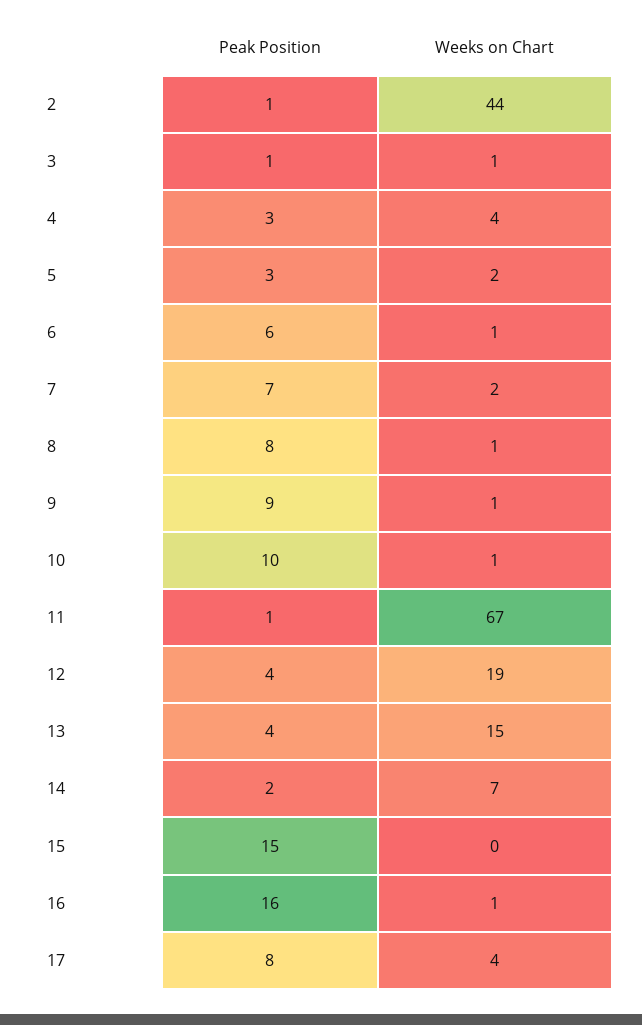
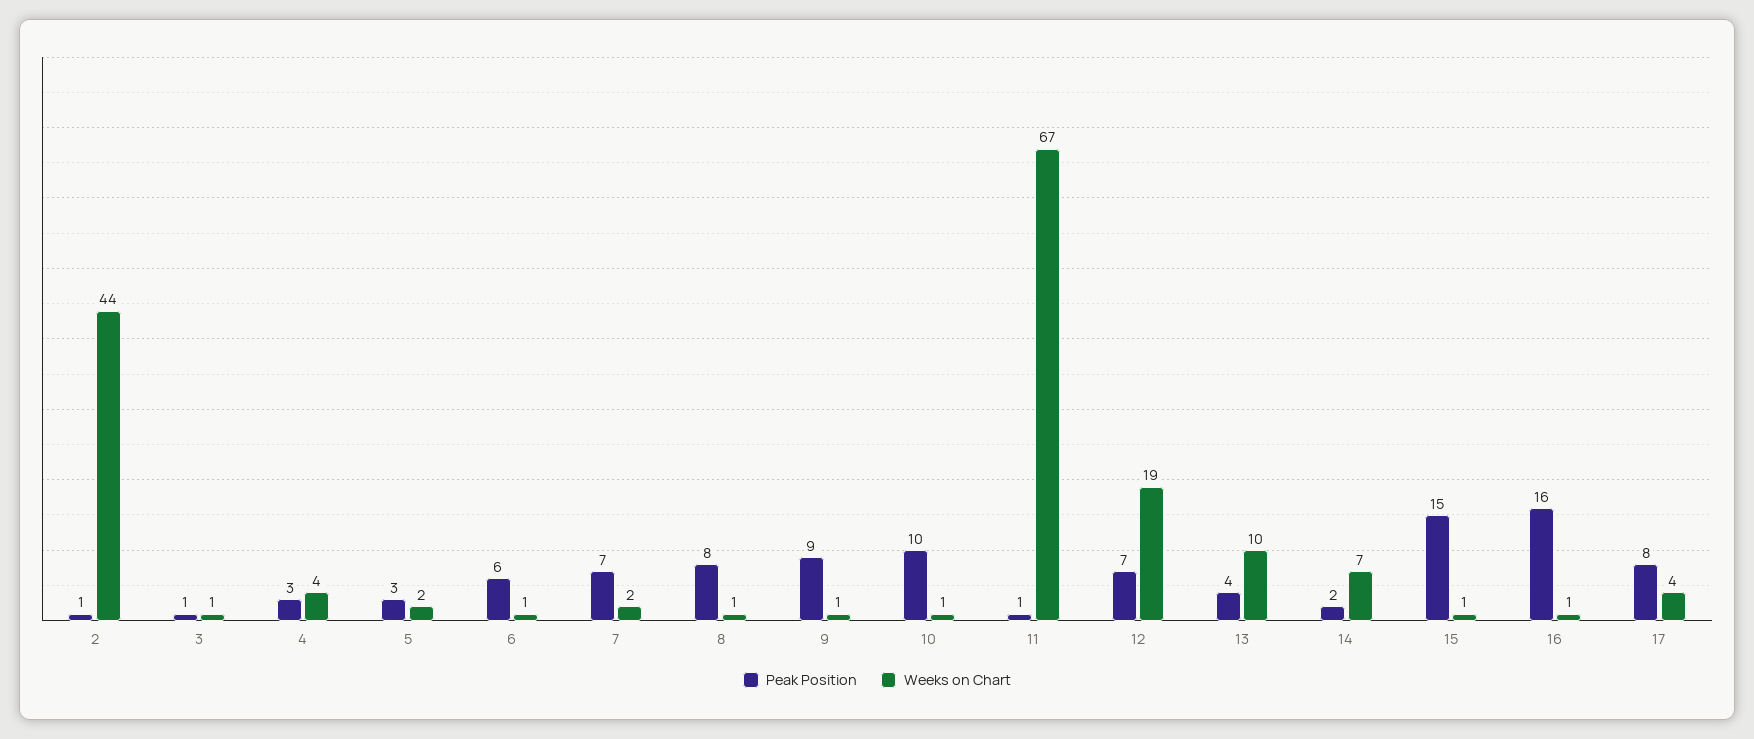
Peak Position, 12: 4 -> 7
Weeks on Chart, 13: 15 -> 10
Weeks on Chart, 15: 0 -> 1

